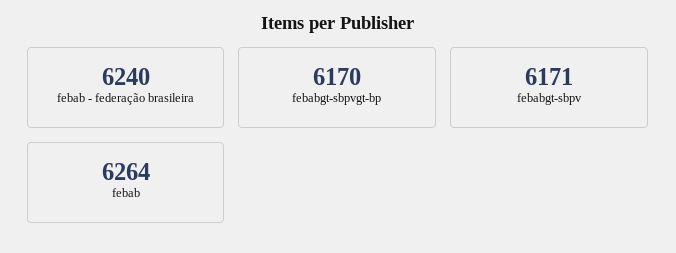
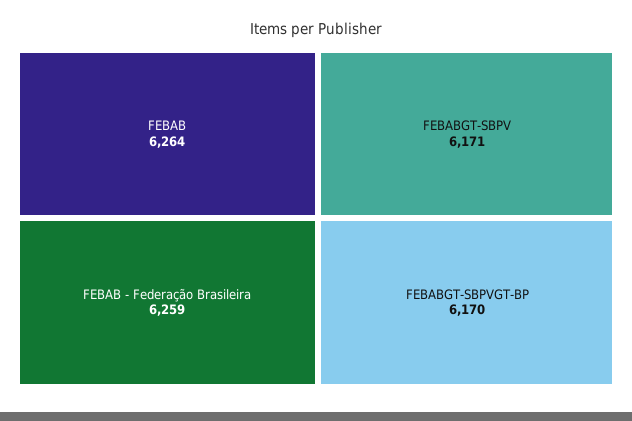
febab - federação brasileira: 6240 -> 6259

